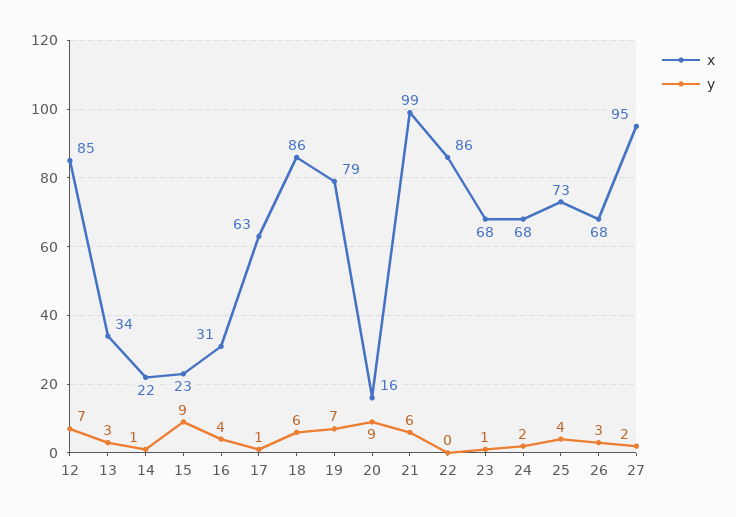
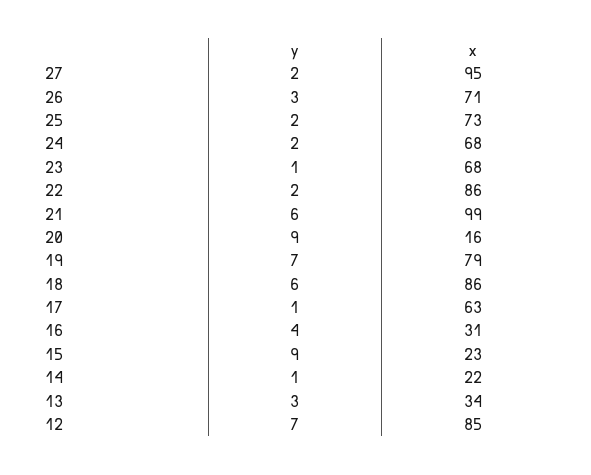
y, 22: 0 -> 2
y, 25: 4 -> 2
x, 26: 68 -> 71

